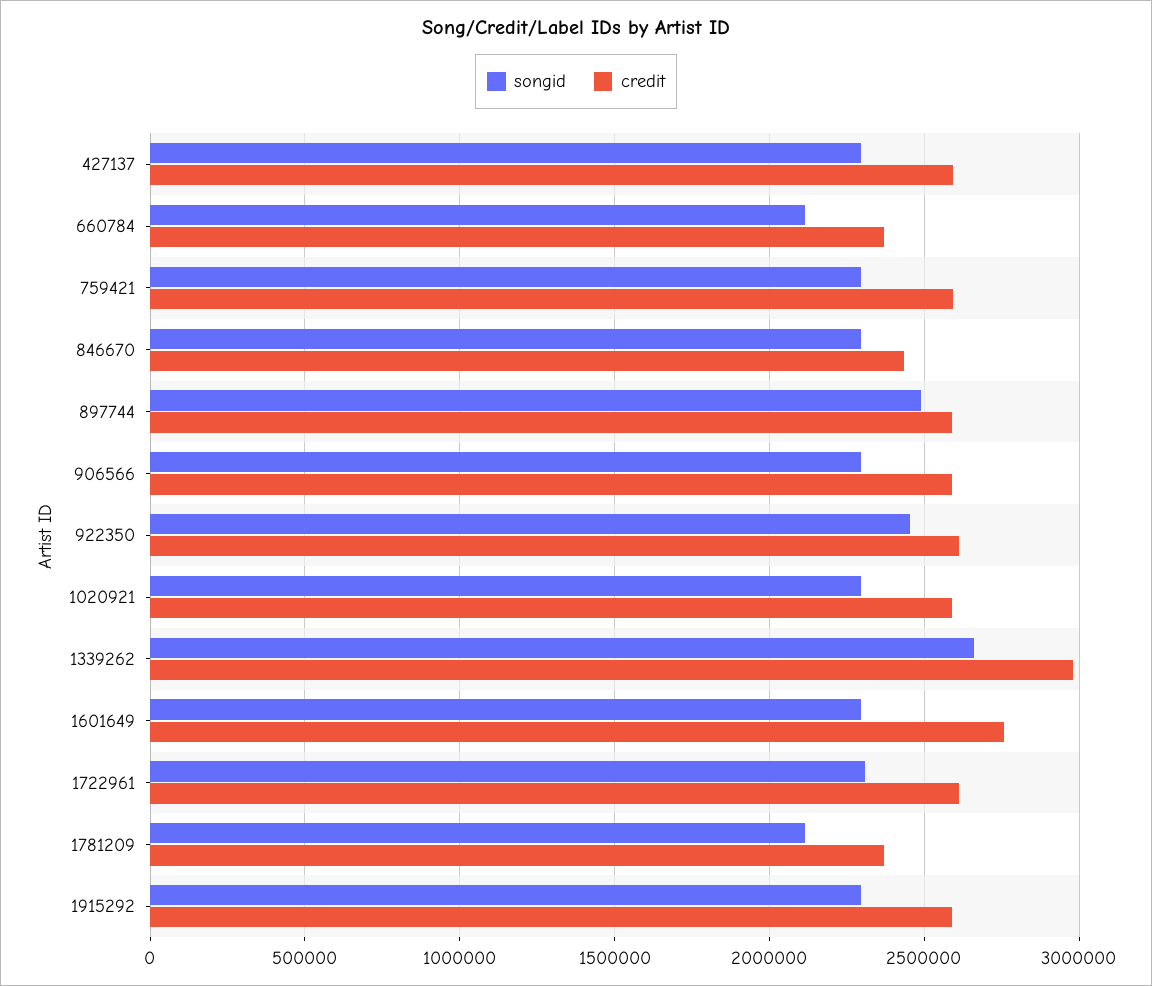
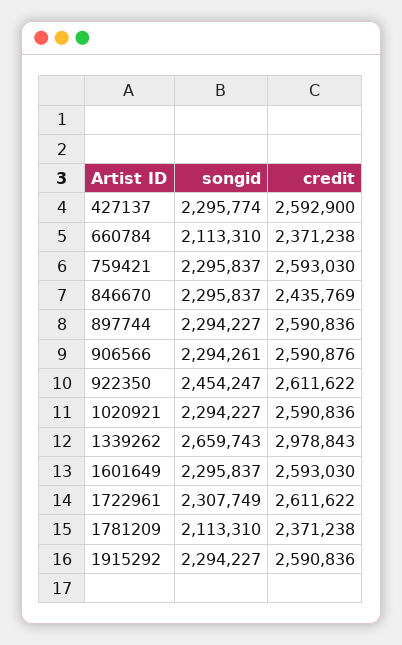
songid, 897744: 2500000 -> 2294227
credit, 1601649: 2750000 -> 2593030

